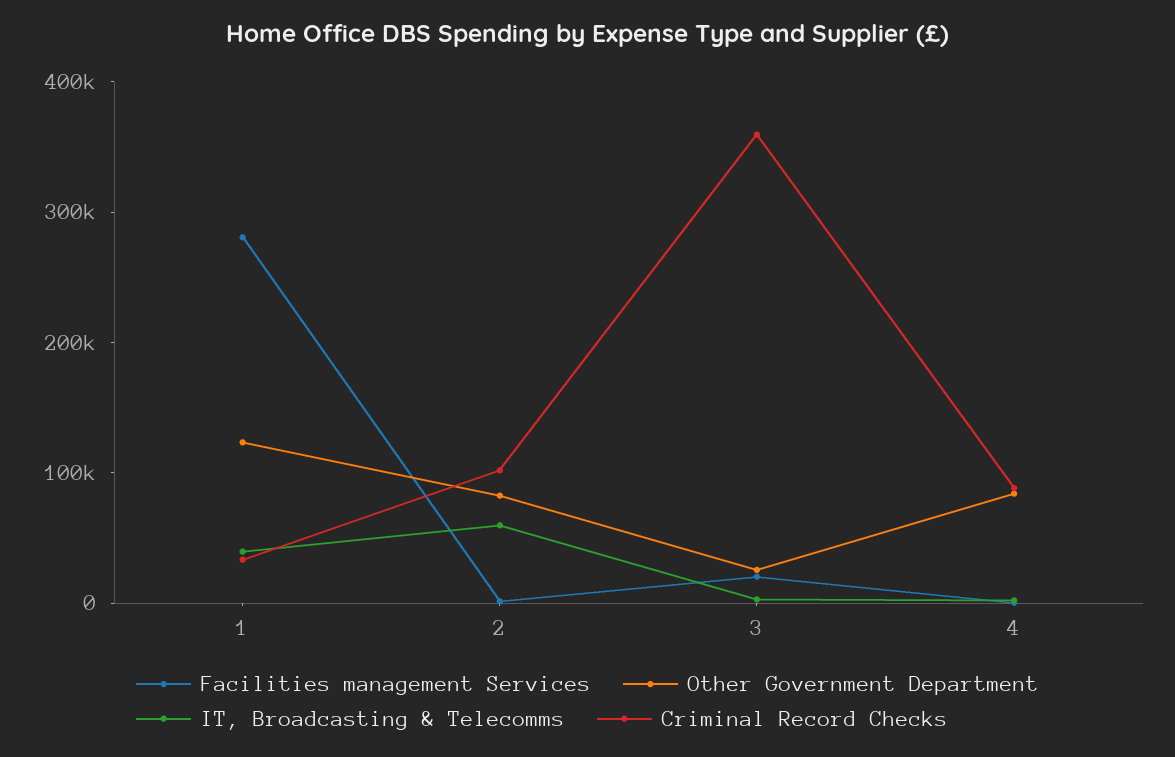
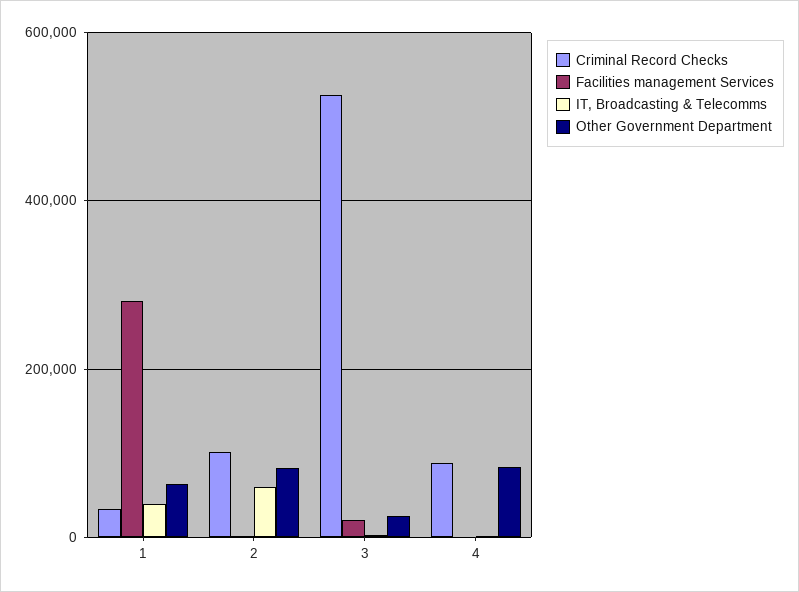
Other Government Department, 1: 120000 -> 60000
Criminal Record Checks, 3: 360000 -> 520000

